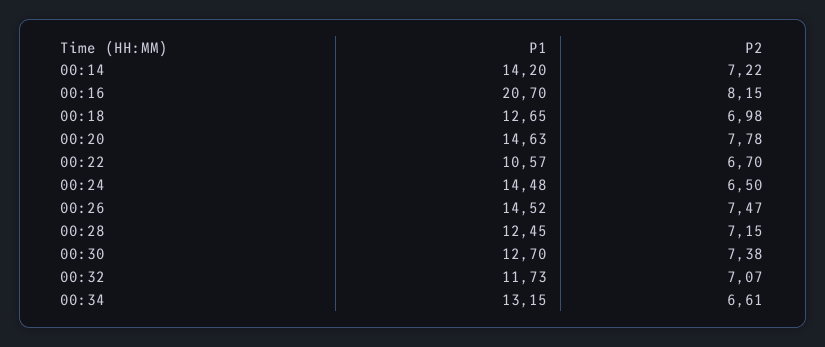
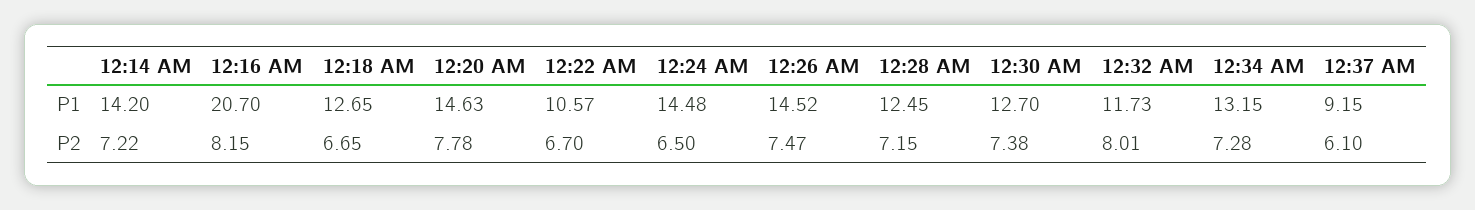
P2, 00:18: 6.98 -> 6.65
P2, 00:32: 7.07 -> 8.01
P2, 00:34: 6.61 -> 7.28
P1, 12:37 AM: none -> 9.15
P2, 12:37 AM: none -> 6.1

